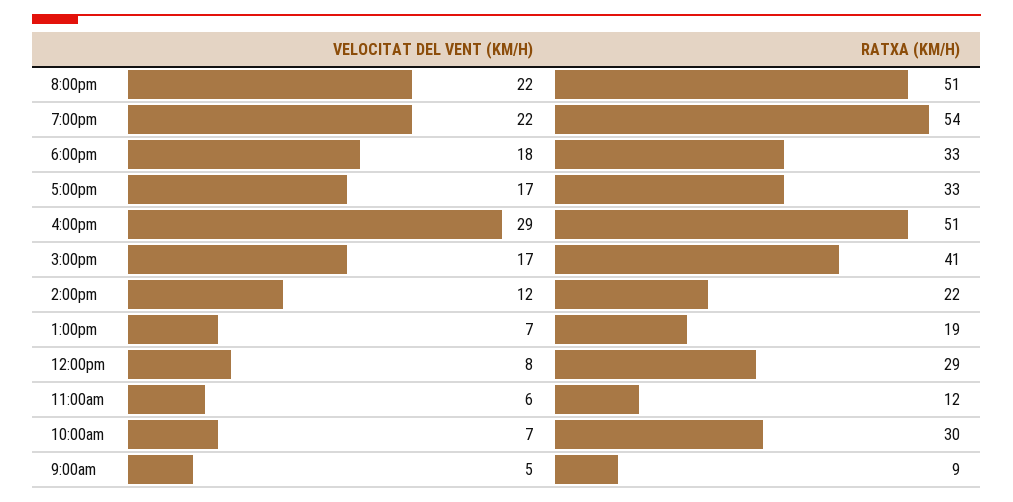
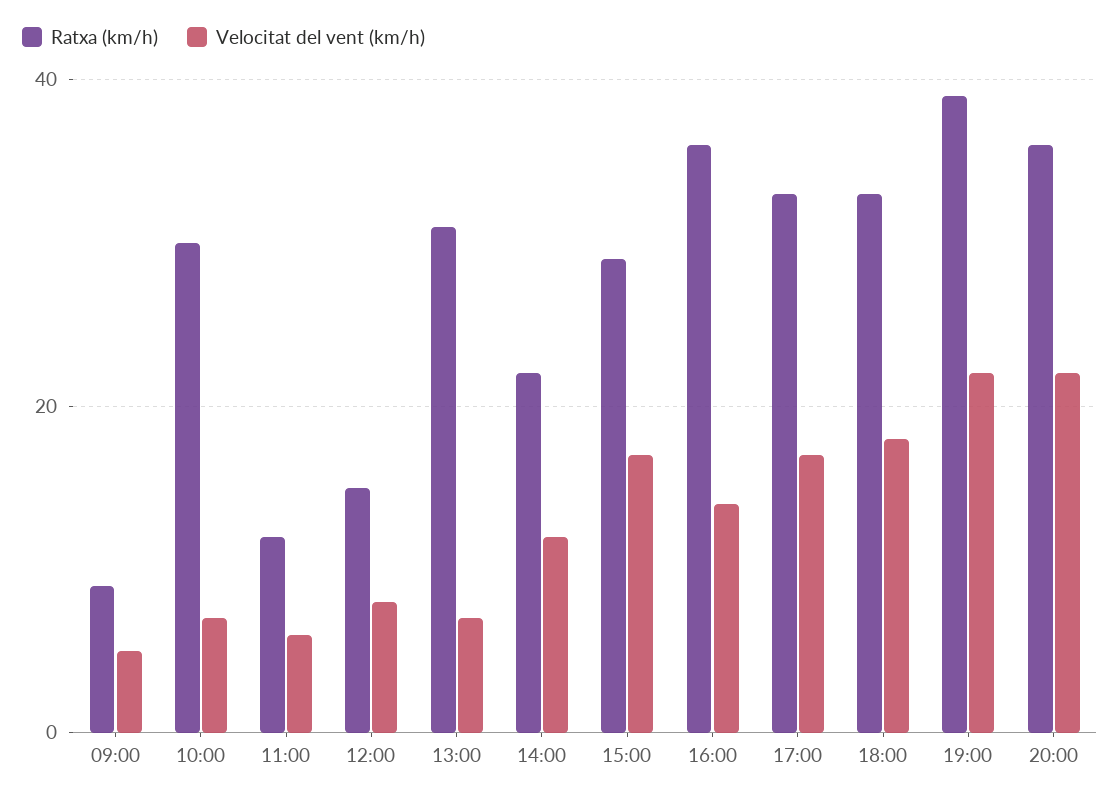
RATXA (KM/H), 8:00pm: 51 -> 35
RATXA (KM/H), 7:00pm: 54 -> 40
VELOCITAT DEL VENT (KM/H), 4:00pm: 29 -> 15
RATXA (KM/H), 4:00pm: 51 -> 35
RATXA (KM/H), 3:00pm: 41 -> 30
RATXA (KM/H), 1:00pm: 19 -> 30
RATXA (KM/H), 12:00pm: 29 -> 15

